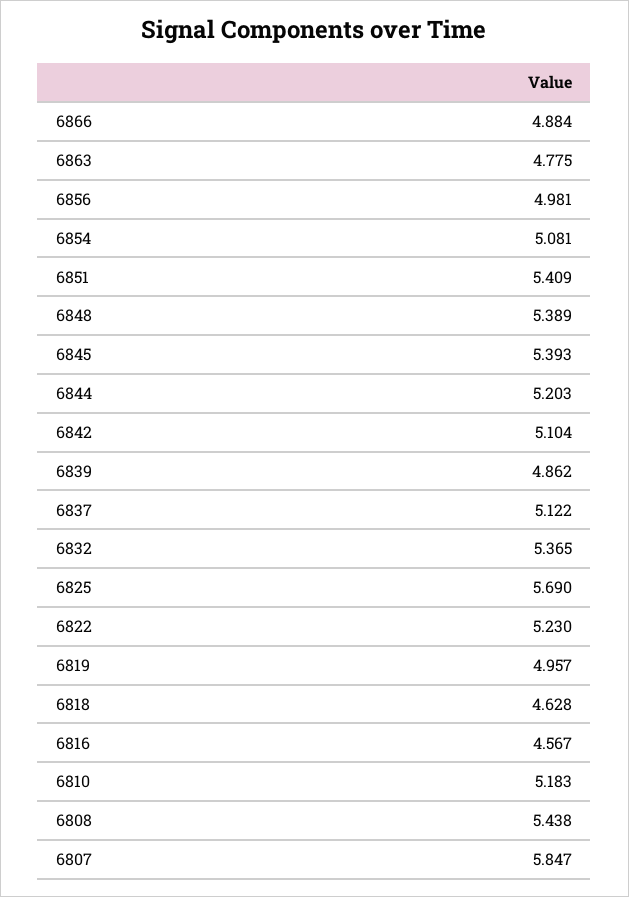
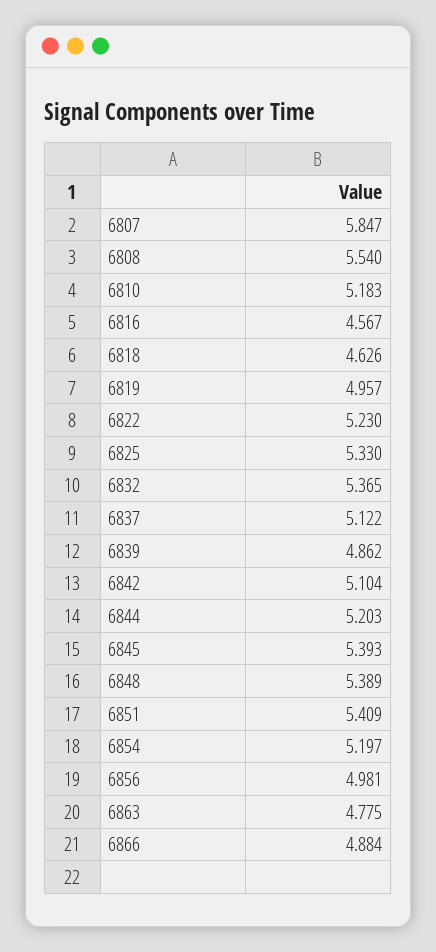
6854: 5.081 -> 5.197
6825: 5.69 -> 5.33
6818: 4.628 -> 4.626
6808: 5.438 -> 5.54

